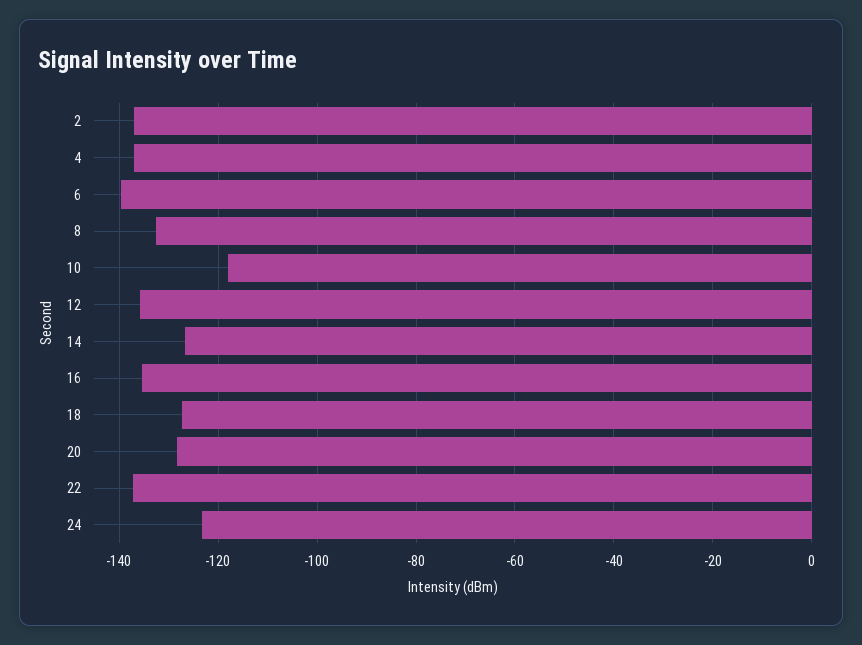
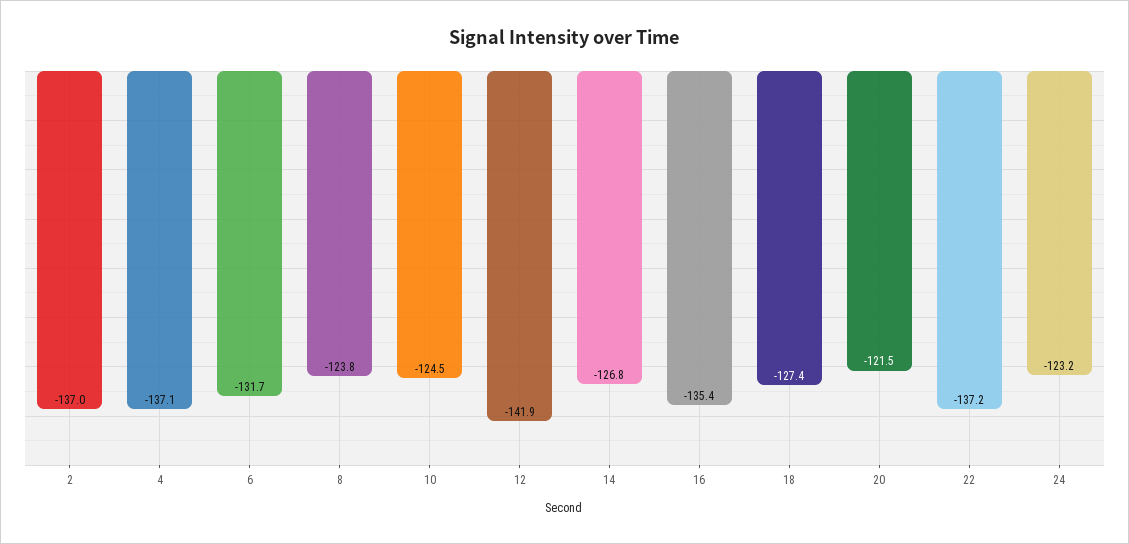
6: -140 -> -131.7
8: -132 -> -123.8
10: -118 -> -124.5
12: -136 -> -141.9
20: -128 -> -121.5

